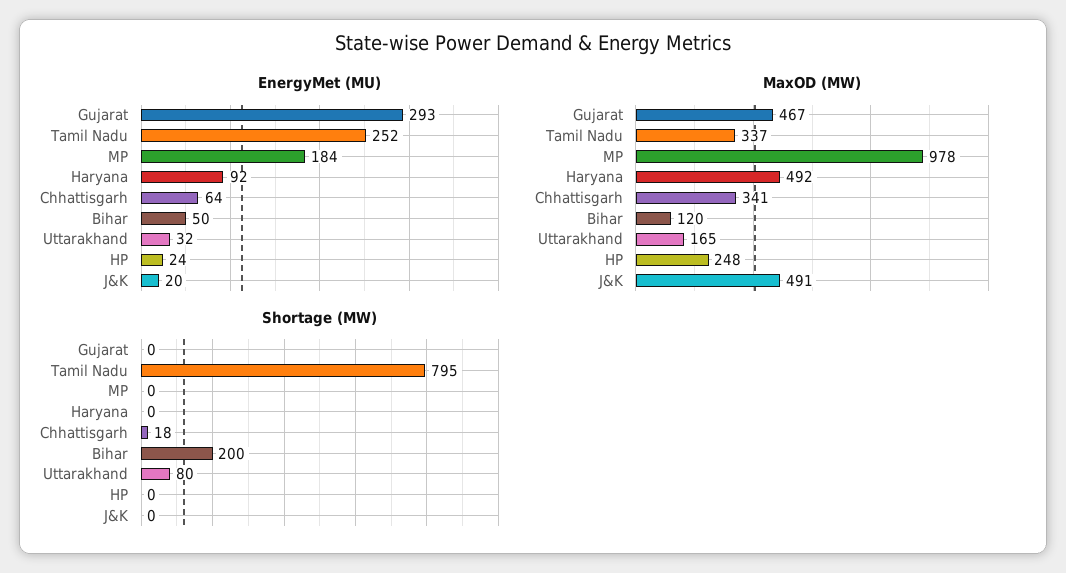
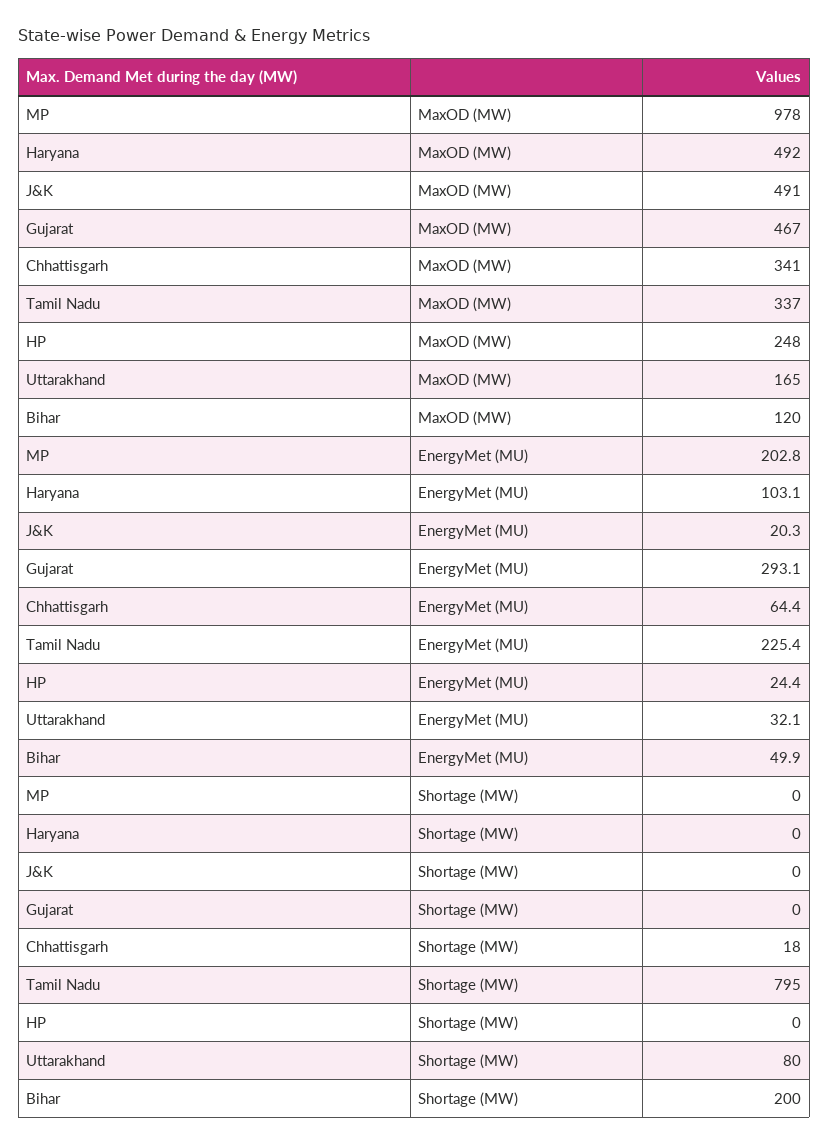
EnergyMet (MU), Tamil Nadu: 252 -> 225.4
EnergyMet (MU), MP: 184 -> 202.8
EnergyMet (MU), Haryana: 92 -> 103.1

